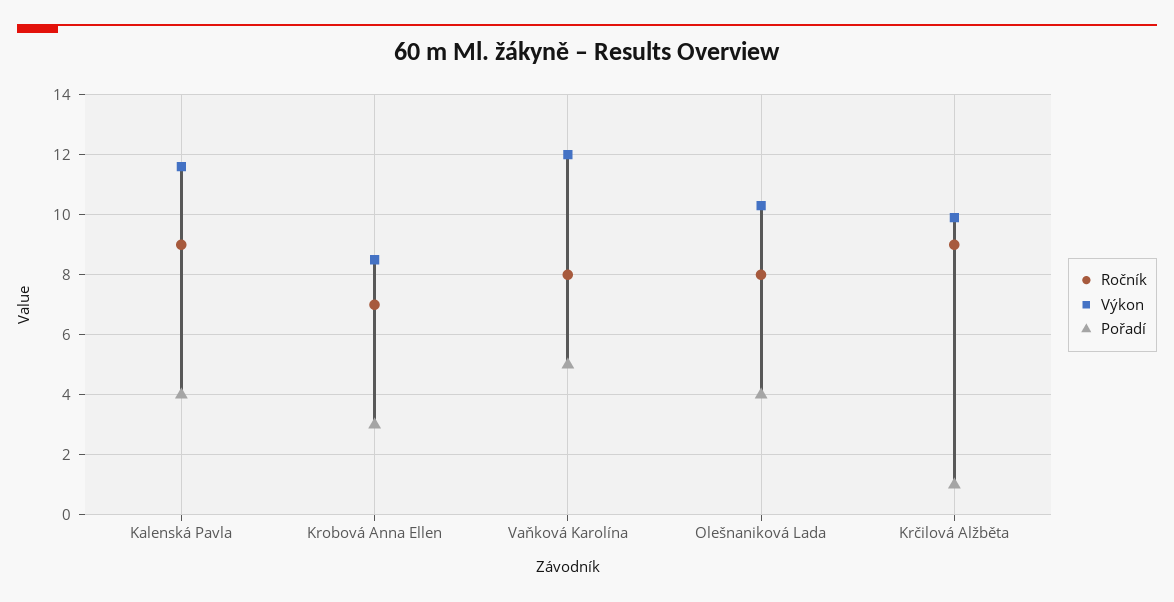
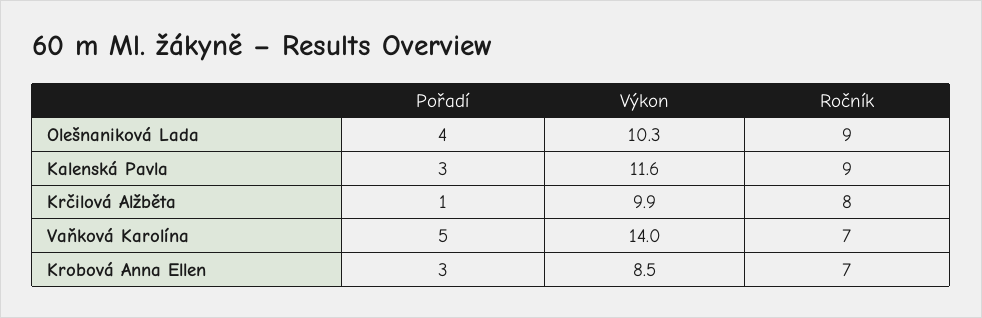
Pořadí, Kalenská Pavla: 4 -> 3
Ročník, Vaňková Karolína: 8 -> 7
Výkon, Vaňková Karolína: 12 -> 14
Ročník, Olešnaniková Lada: 8 -> 9
Ročník, Krčilová Alžběta: 9 -> 8

